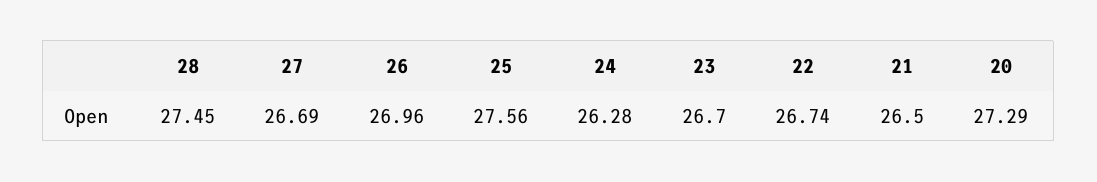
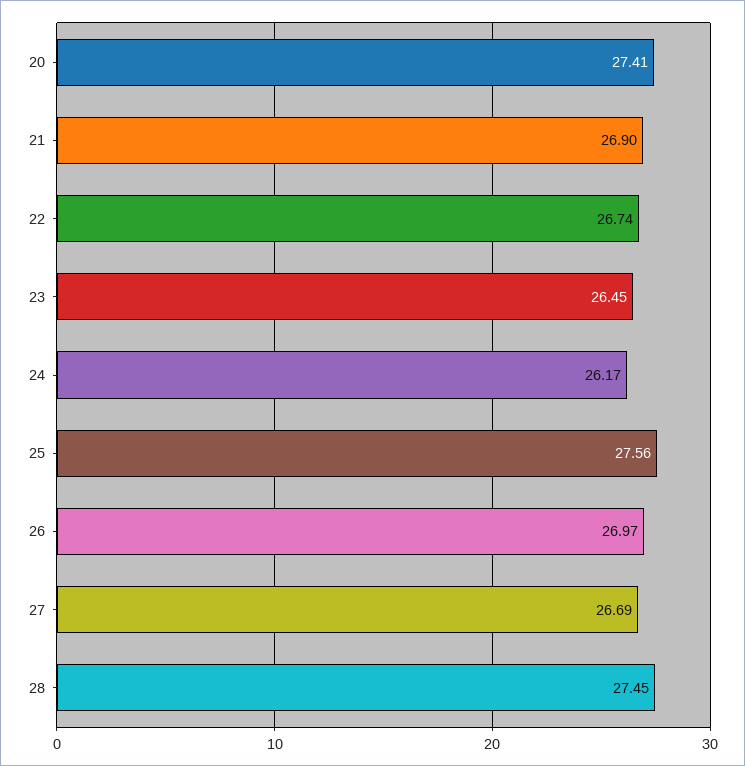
26: 26.96 -> 26.97
24: 26.28 -> 26.17
23: 26.7 -> 26.45
21: 26.5 -> 26.9
20: 27.29 -> 27.41

